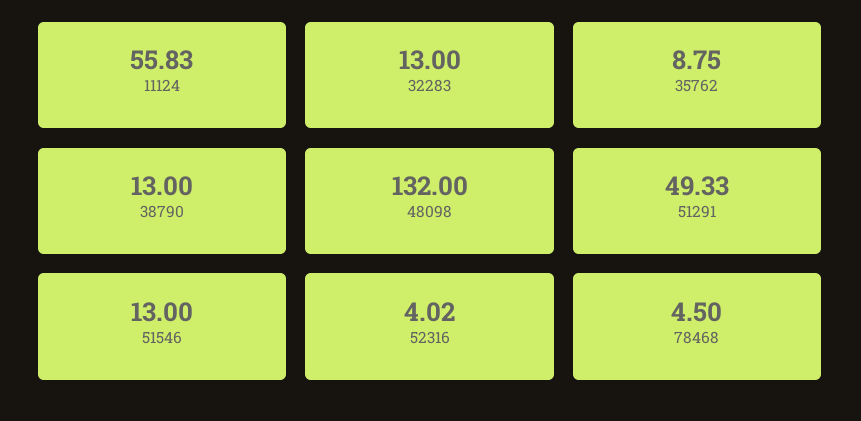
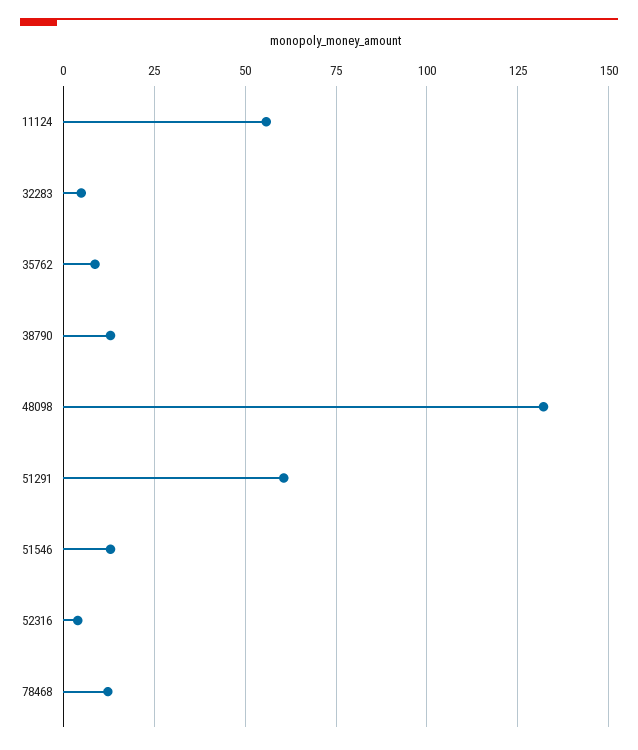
32283: 13 -> 5
51291: 49.33 -> 60
78468: 4.5 -> 12.5

